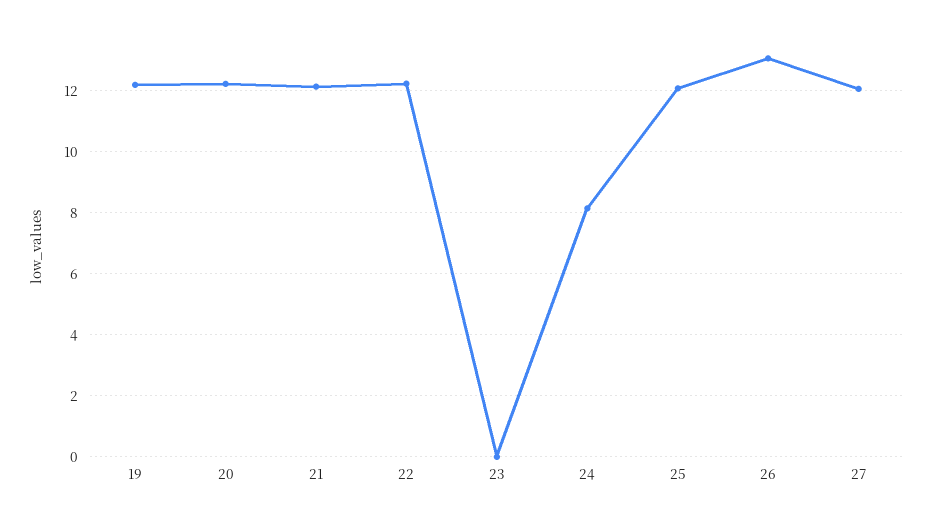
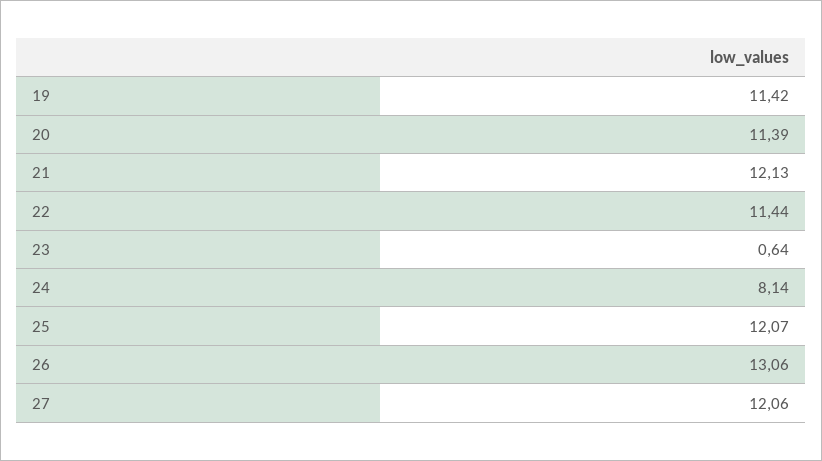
19: 12.2 -> 11.42
20: 12.2 -> 11.39
22: 12.2 -> 11.44
23: 0 -> 0.64

